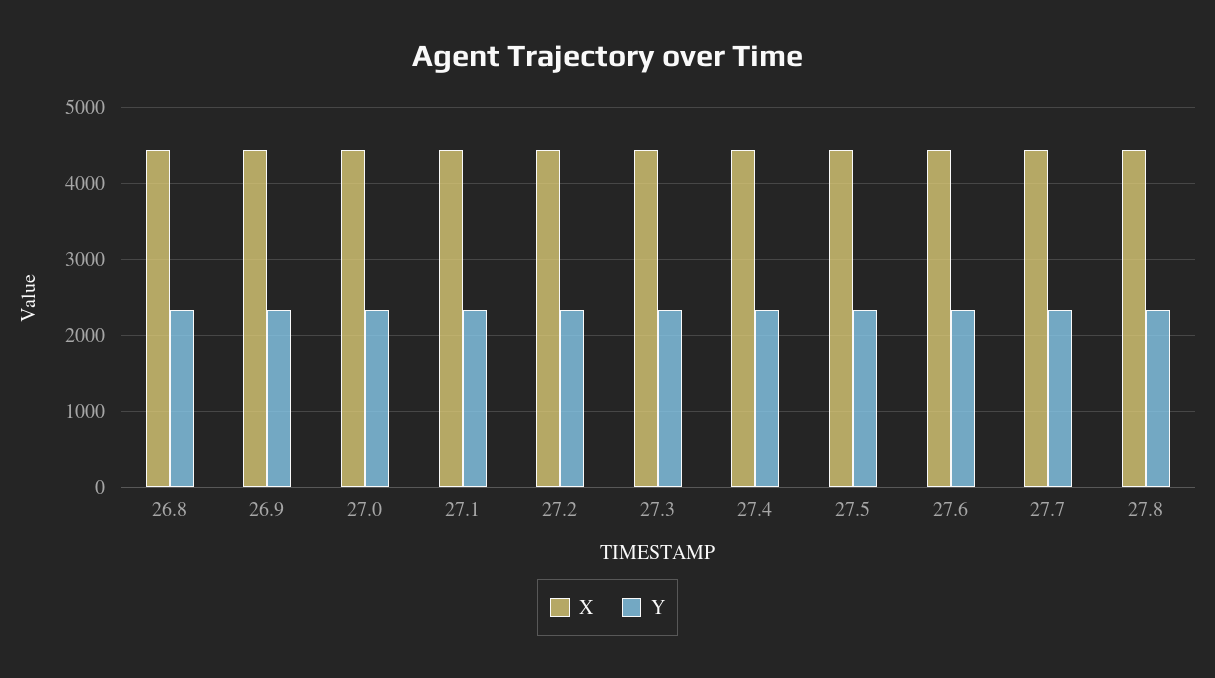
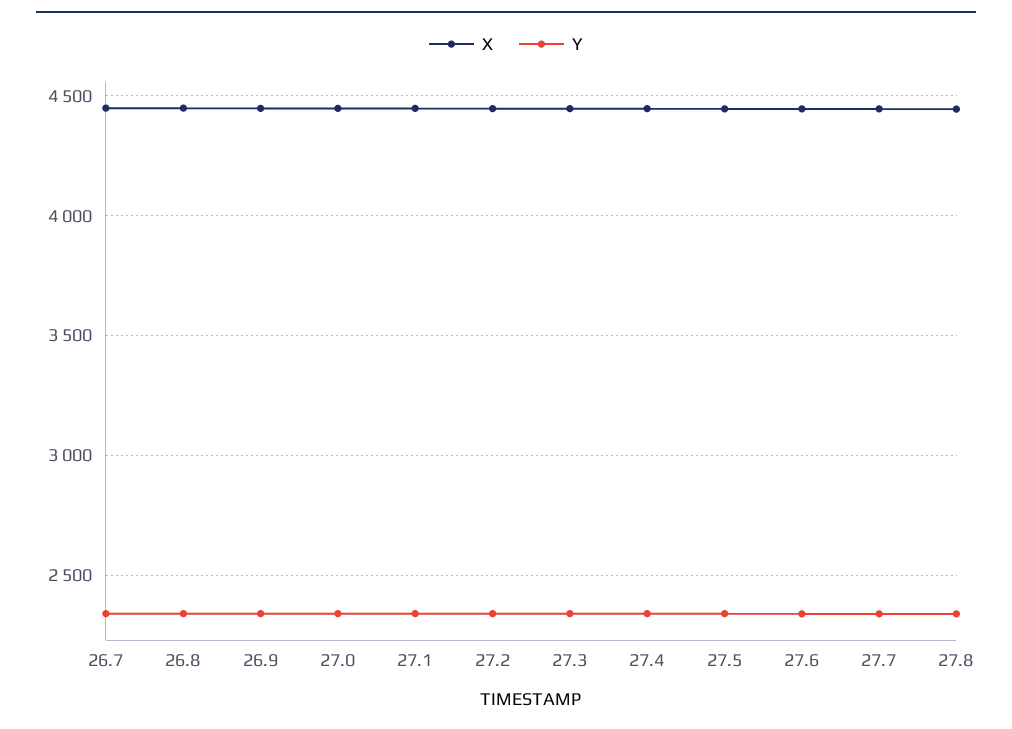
X, 26.7: none -> 4450
Y, 26.7: none -> 2350

